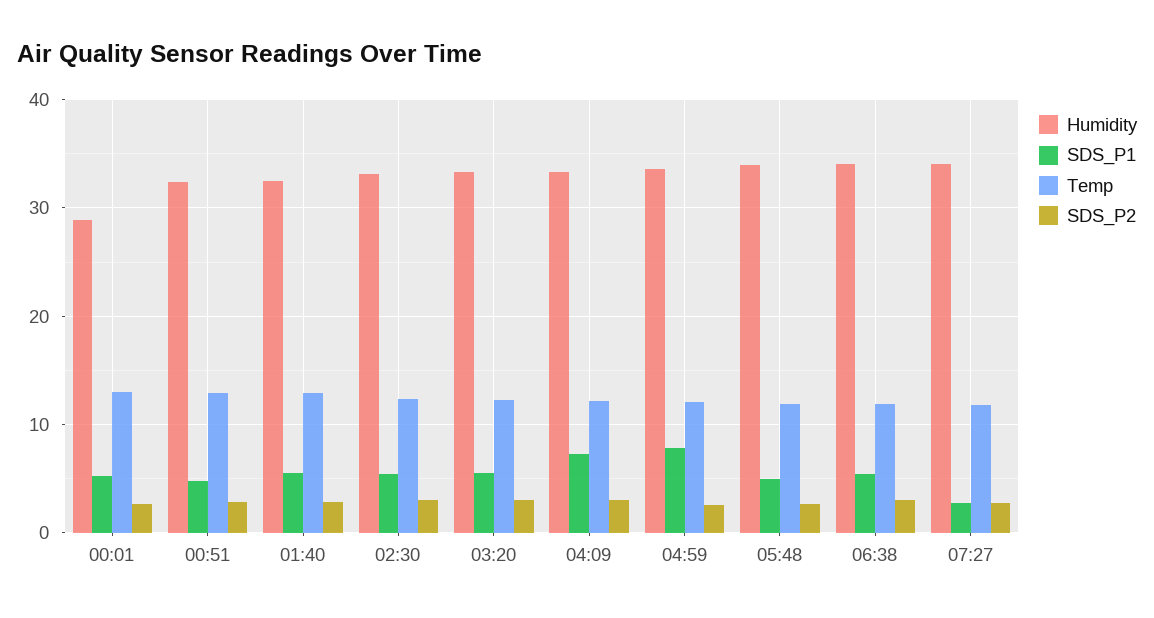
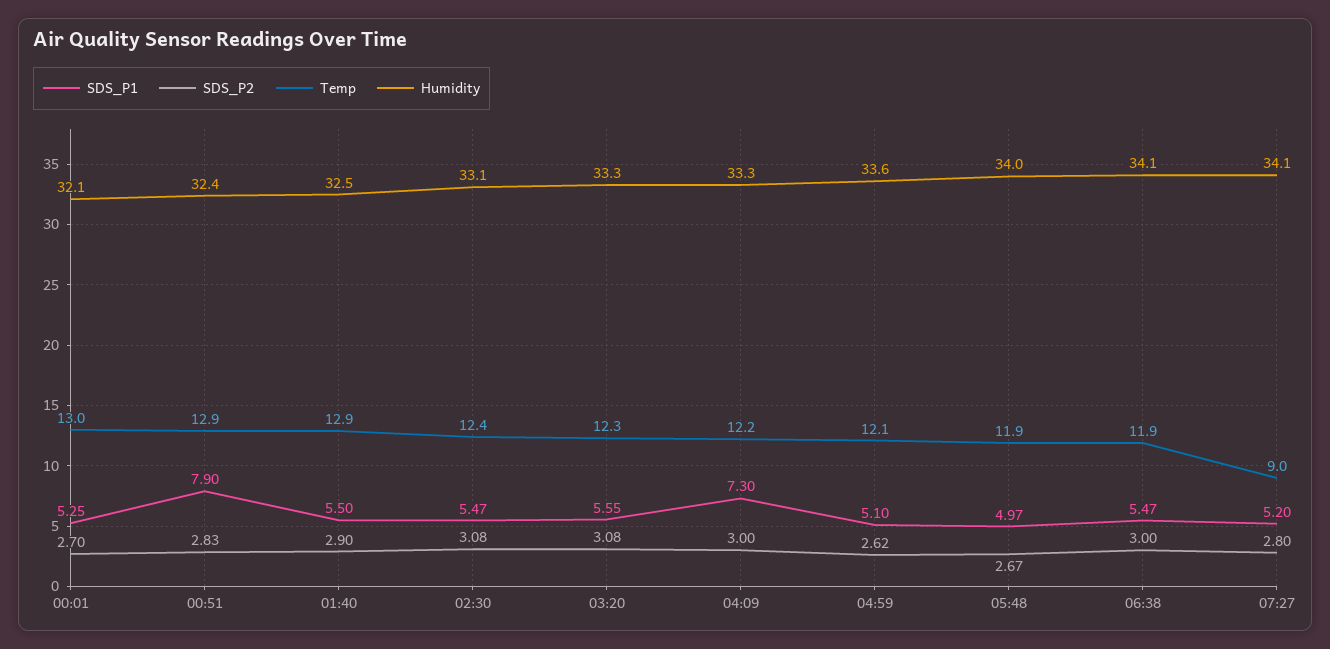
Humidity, 00:01: 29 -> 32.1
SDS_P1, 00:51: 5 -> 7.9
SDS_P1, 04:59: 8 -> 5.1
SDS_P1, 07:27: 3 -> 5.2
Temp, 07:27: 12 -> 9

